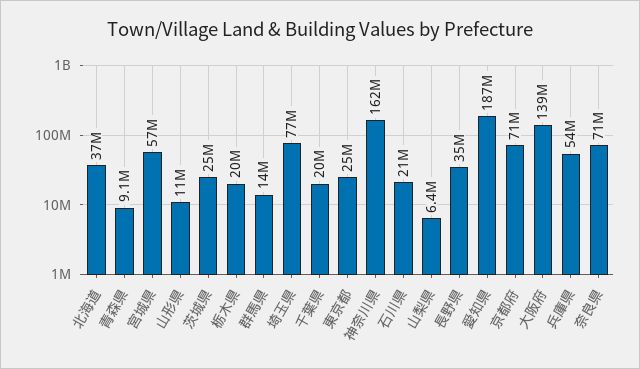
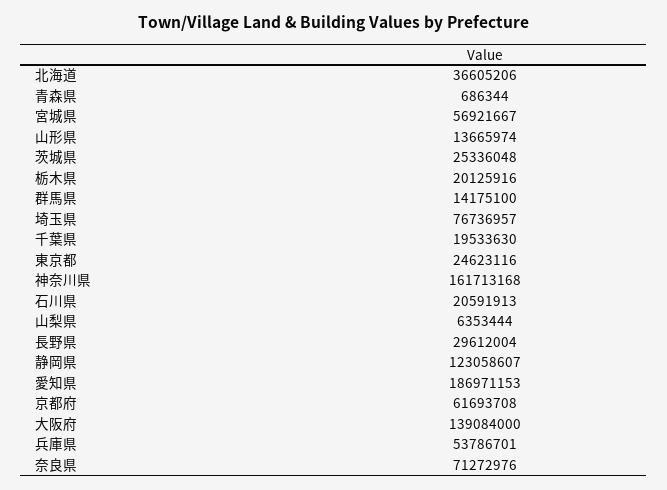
青森県: 9100000 -> 686344
山形県: 11000000 -> 13665974
長野県: 35000000 -> 29612004
京都府: 71000000 -> 61693708
静岡県: none -> 123058607

